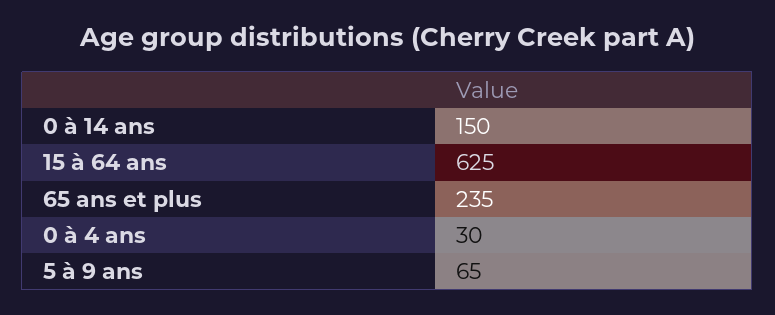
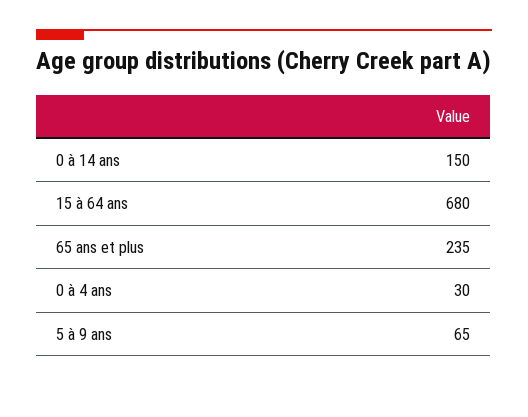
15 à 64 ans: 625 -> 680

